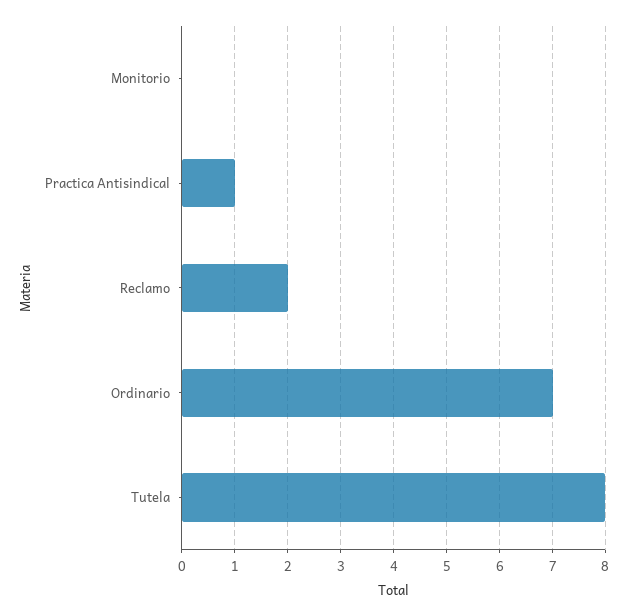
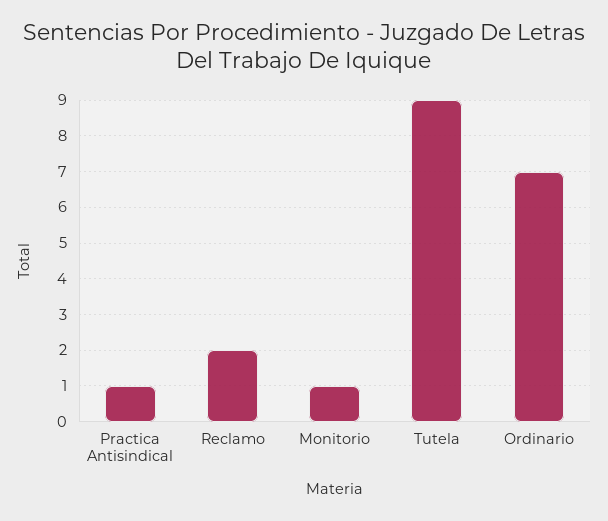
Monitorio: 0 -> 1
Tutela: 8 -> 9

